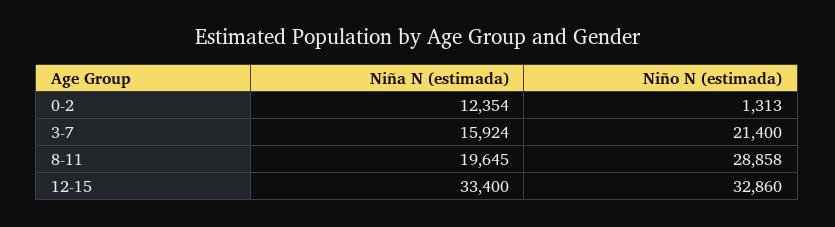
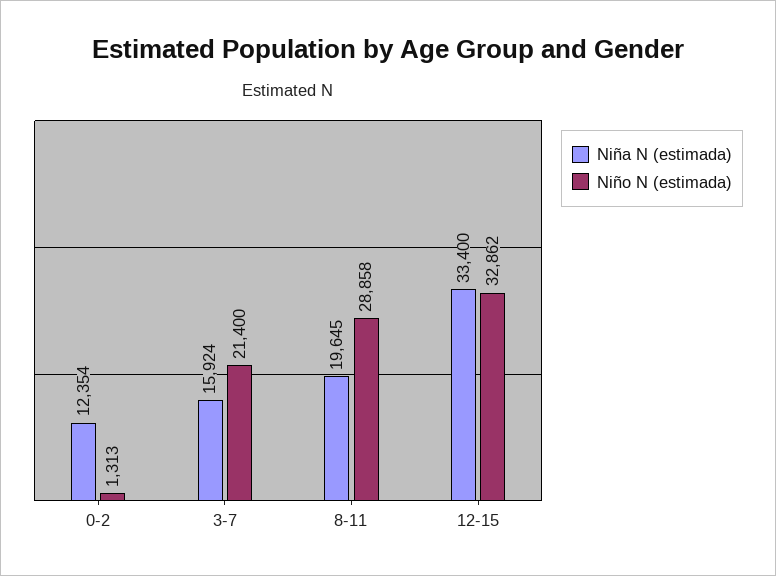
Niño N (estimada), 12-15: 32860 -> 32862

